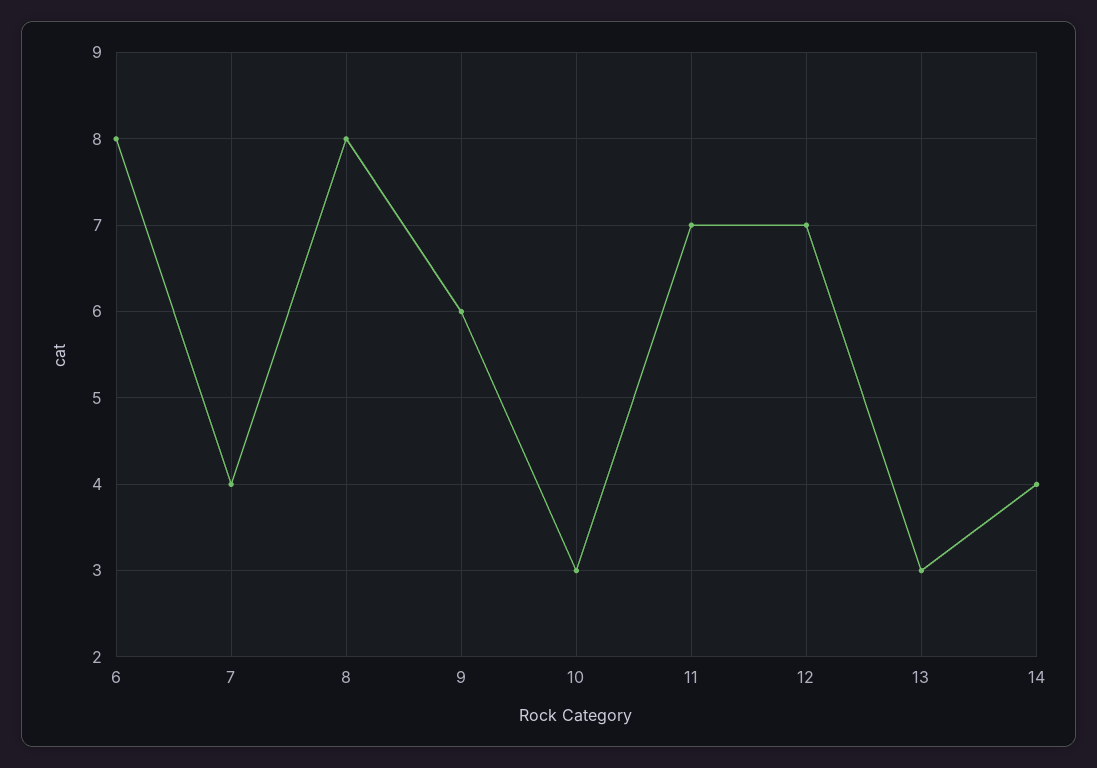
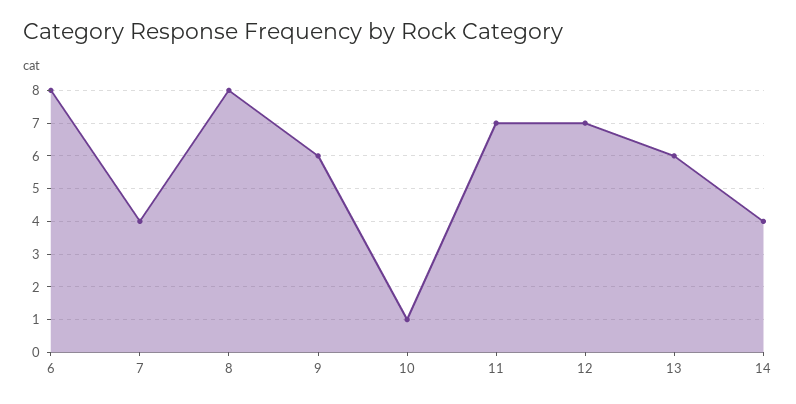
10: 3 -> 1
13: 3 -> 6

